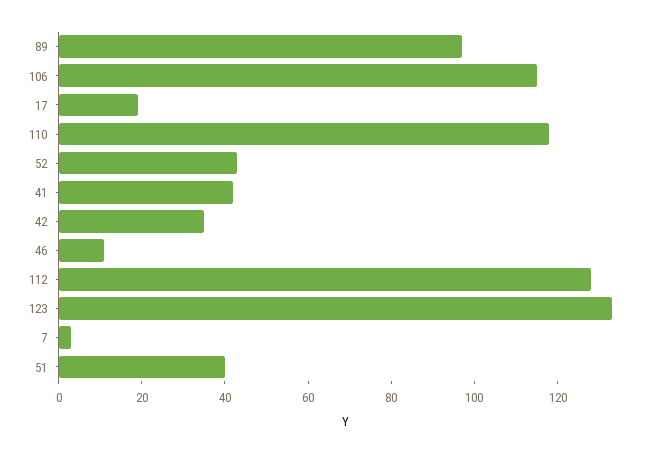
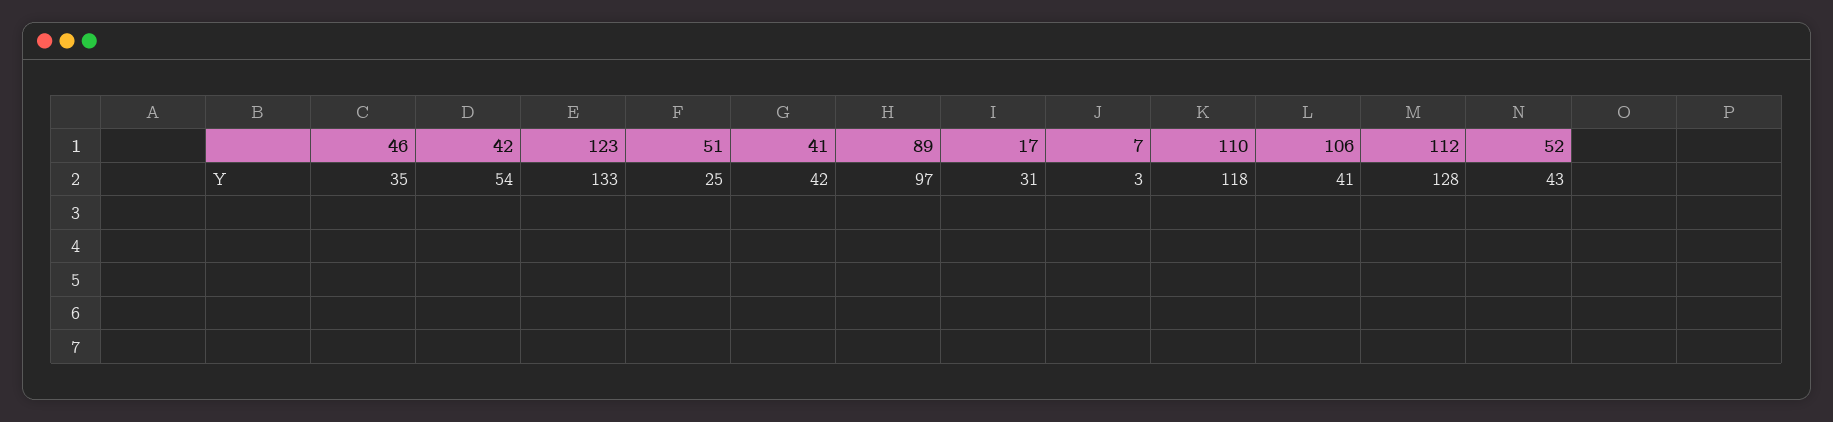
106: 115 -> 41
17: 20 -> 31
42: 35 -> 54
46: 10 -> 35
51: 40 -> 25

